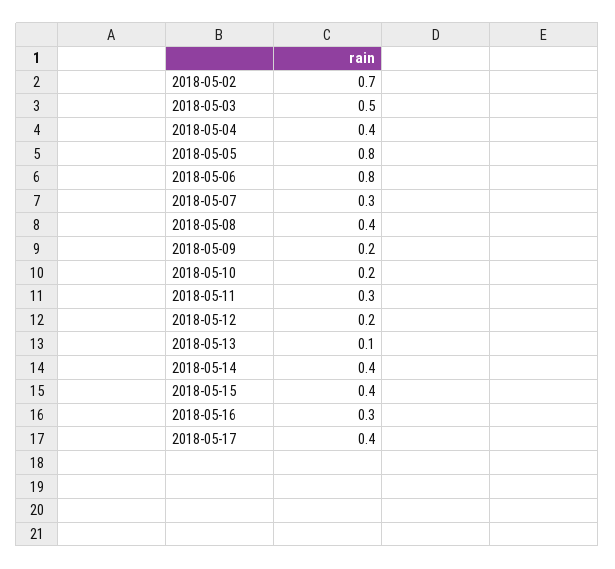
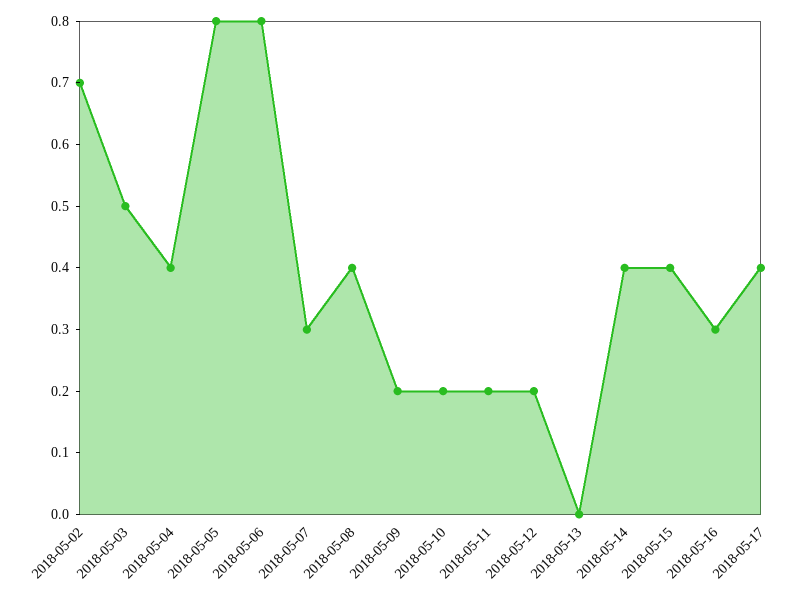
2018-05-11: 0.3 -> 0.2
2018-05-13: 0.1 -> 0

